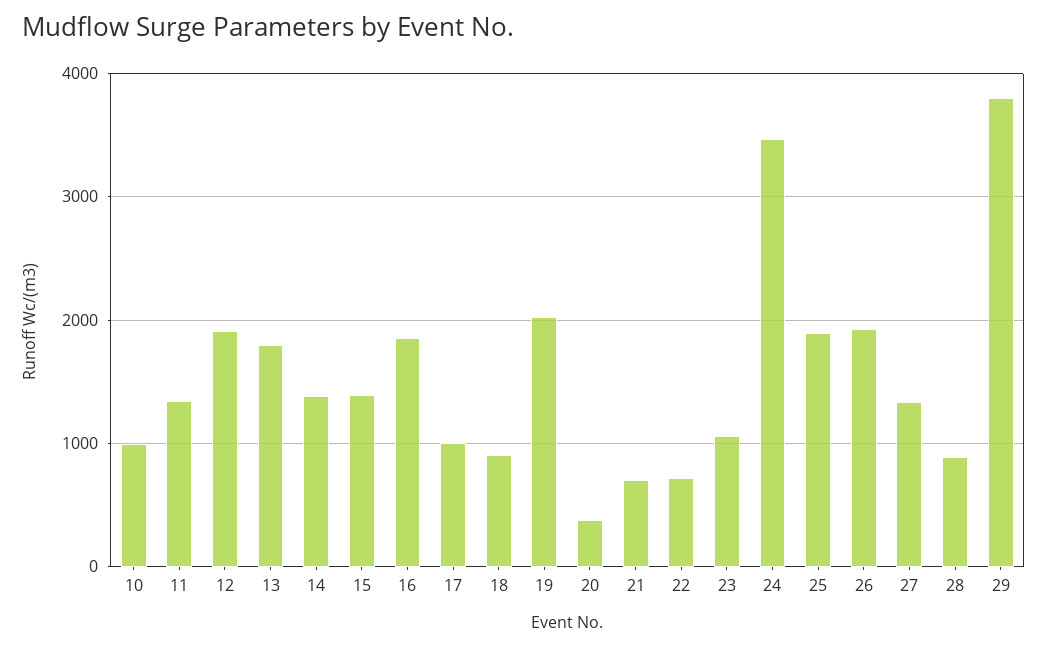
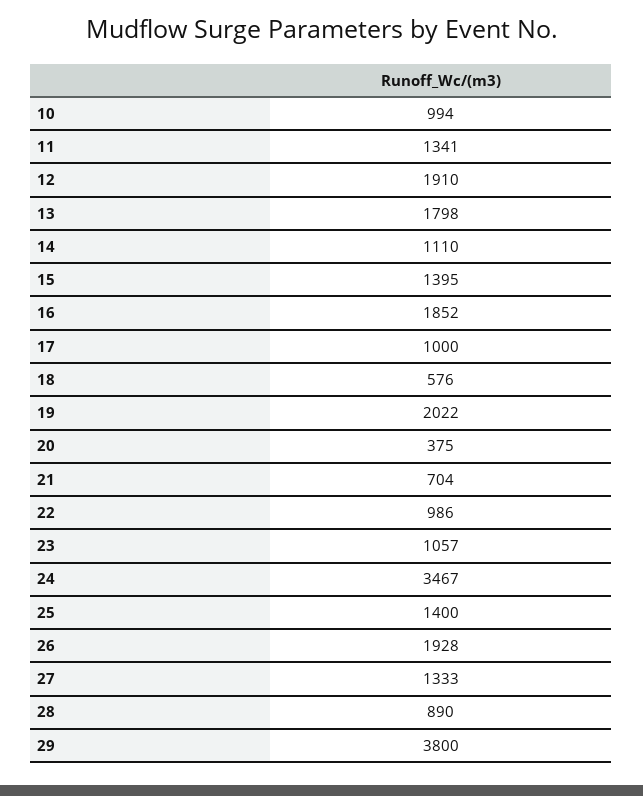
14: 1400 -> 1110
18: 900 -> 576
22: 700 -> 986
25: 1900 -> 1400

